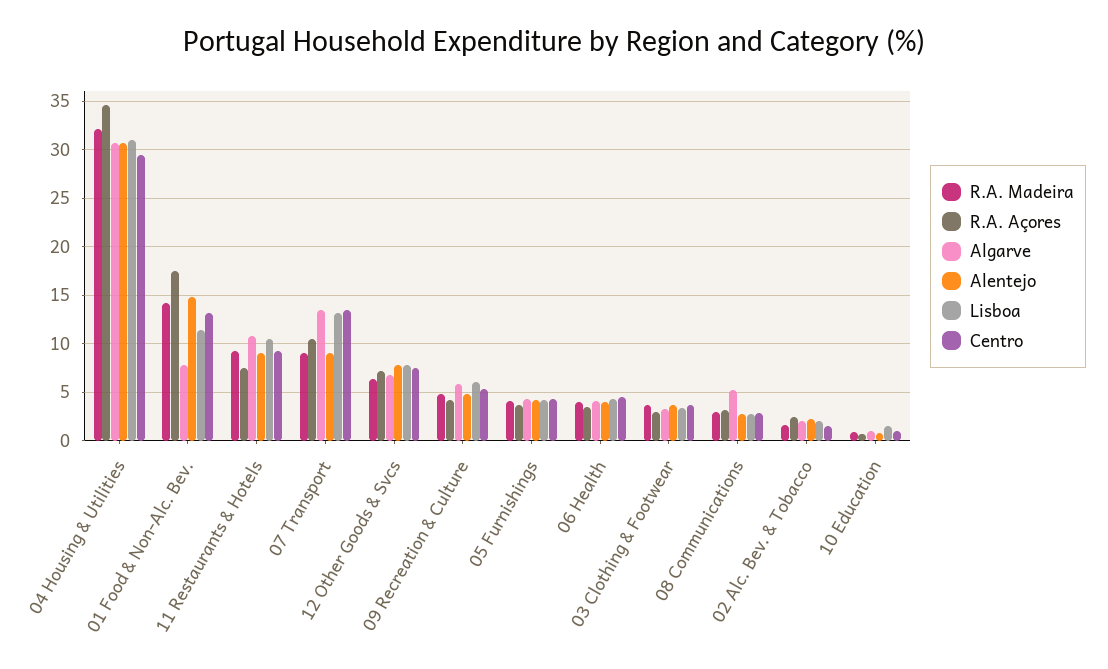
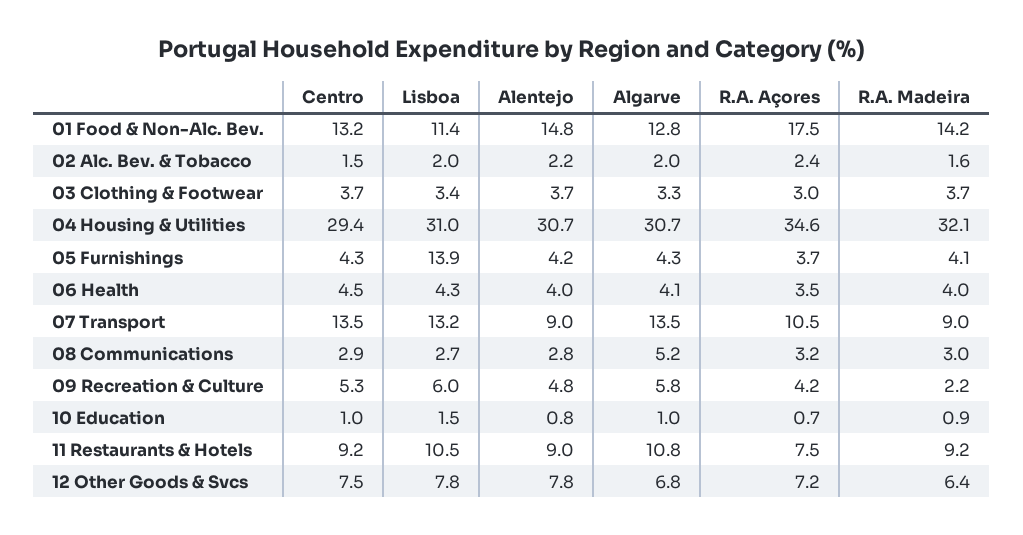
Algarve, 01 Food & Non-Alc. Bev.: 8 -> 12.8
R.A. Madeira, 09 Recreation & Culture: 5 -> 2.2
Lisboa, 05 Furnishings: 4 -> 13.9

